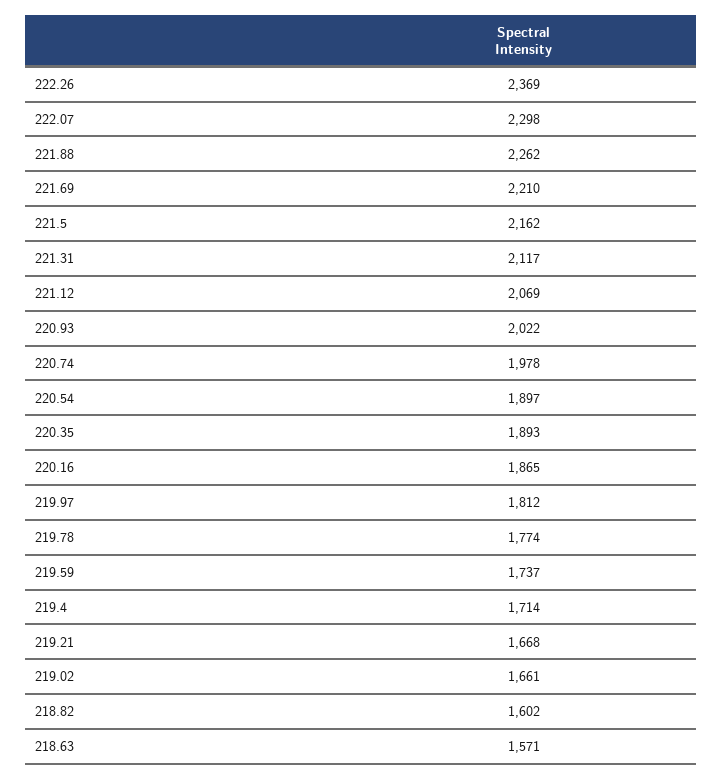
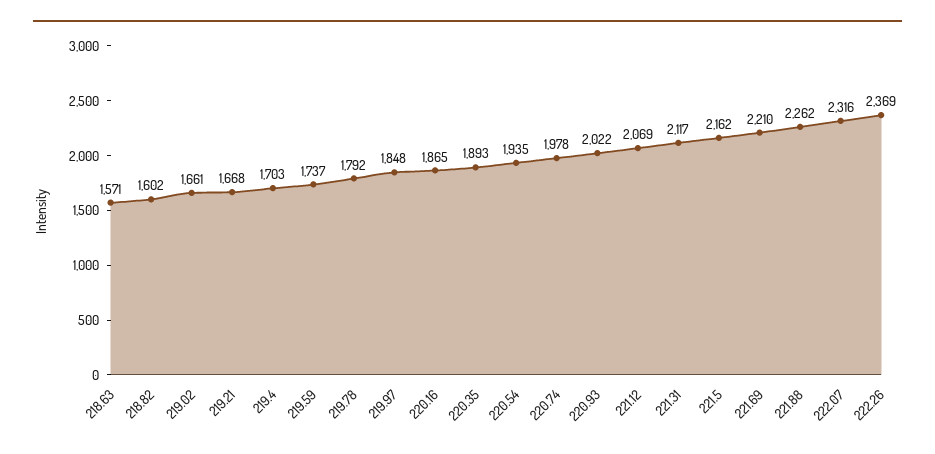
222.07: 2298 -> 2316
220.54: 1897 -> 1935
219.97: 1812 -> 1848
219.78: 1774 -> 1792
219.4: 1714 -> 1703

